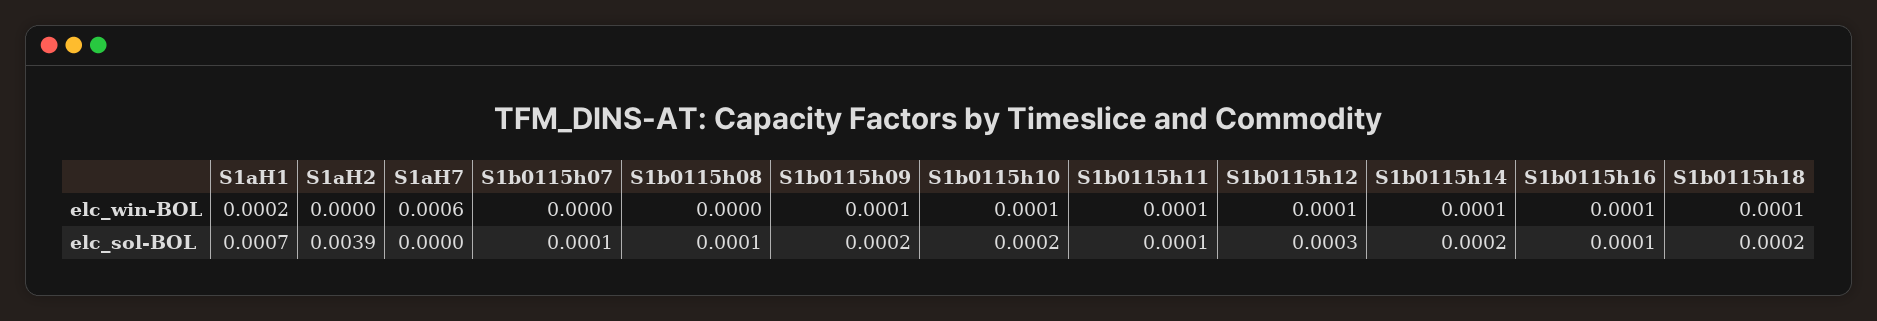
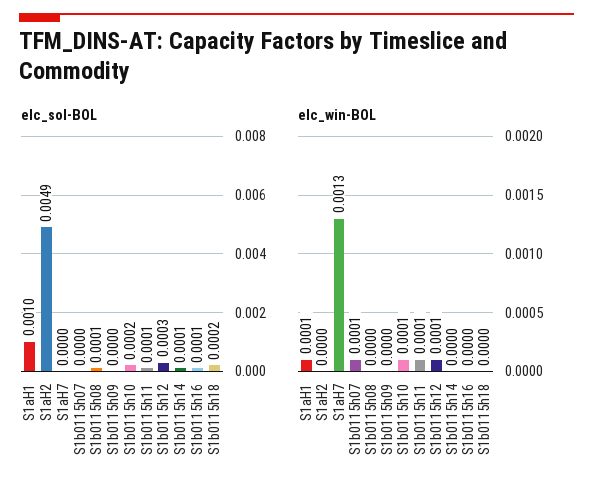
elc_win-BOL, S1aH1: 0.0002 -> 0.0001
elc_win-BOL, S1aH7: 0.0006 -> 0.0013
elc_win-BOL, S1b0115h07: 0 -> 0.0001
elc_win-BOL, S1b0115h09: 0.0001 -> 0
elc_win-BOL, S1b0115h14: 0.0001 -> 0
elc_win-BOL, S1b0115h16: 0.0001 -> 0
elc_win-BOL, S1b0115h18: 0.0001 -> 0
elc_sol-BOL, S1aH1: 0.0007 -> 0.001
elc_sol-BOL, S1aH2: 0.0039 -> 0.0049
elc_sol-BOL, S1b0115h07: 0.0001 -> 0
elc_sol-BOL, S1b0115h09: 0.0002 -> 0
elc_sol-BOL, S1b0115h14: 0.0002 -> 0.0001

